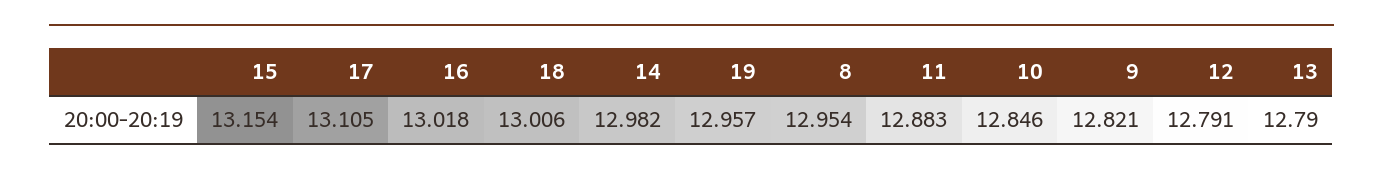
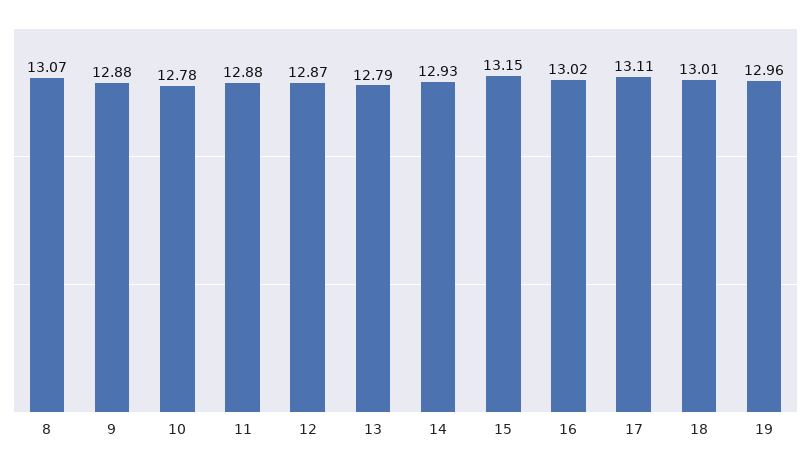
14: 12.982 -> 12.93
8: 12.954 -> 13.07
10: 12.846 -> 12.78
9: 12.821 -> 12.88
12: 12.791 -> 12.87

